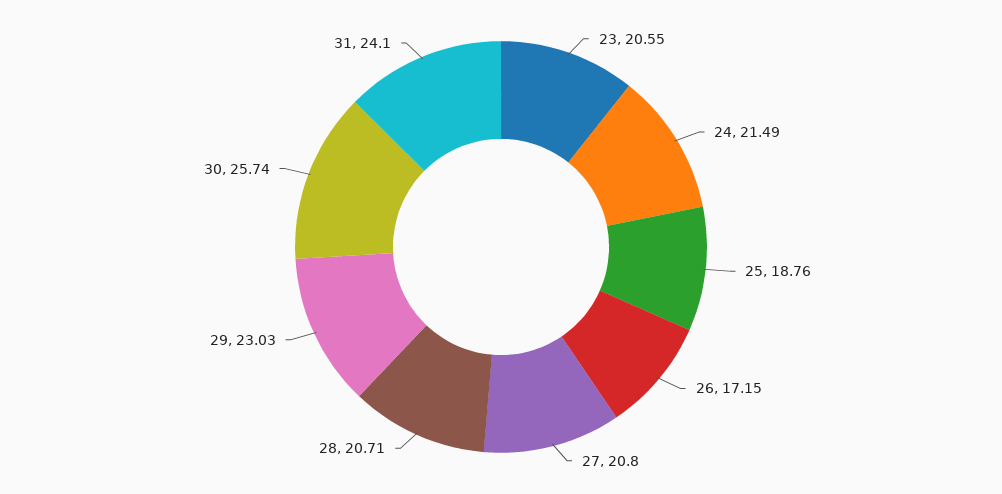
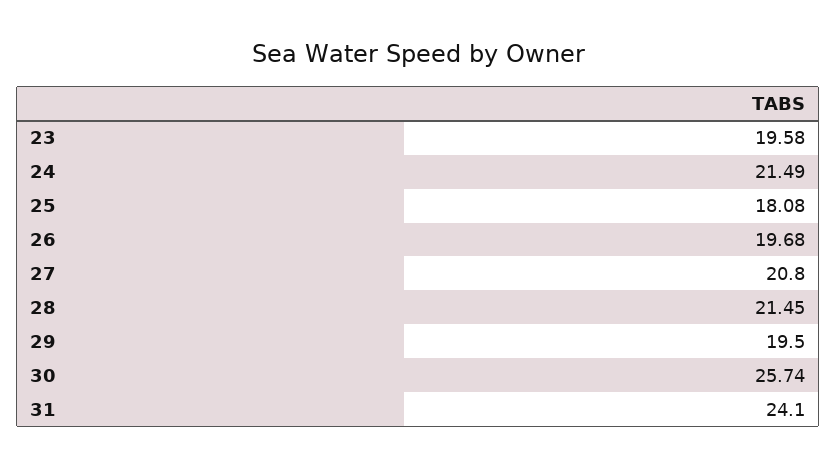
23: 20.55 -> 19.58
25: 18.76 -> 18.08
26: 17.15 -> 19.68
28: 20.71 -> 21.45
29: 23.03 -> 19.5

